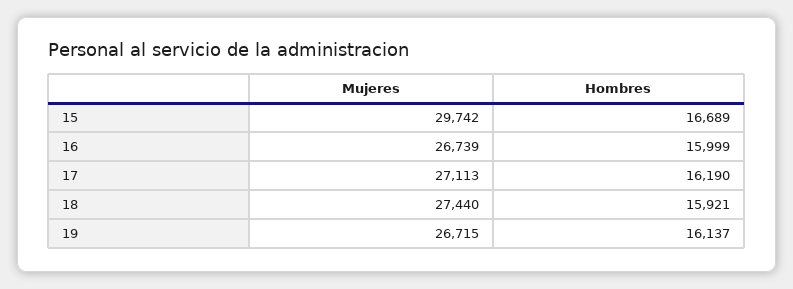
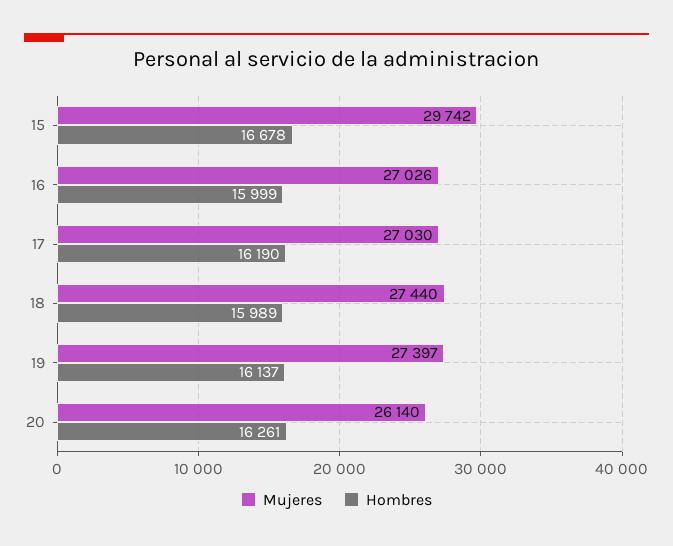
Hombres, 15: 16689 -> 16678
Mujeres, 16: 26739 -> 27026
Mujeres, 17: 27113 -> 27030
Hombres, 18: 15921 -> 15989
Mujeres, 19: 26715 -> 27397
Mujeres, 20: none -> 26140
Hombres, 20: none -> 16261

